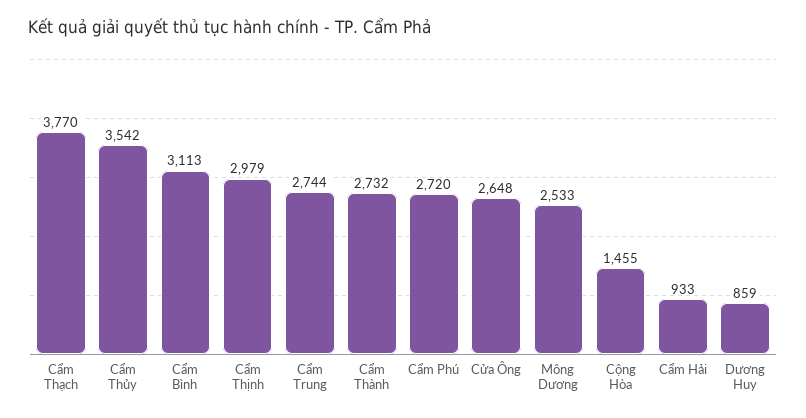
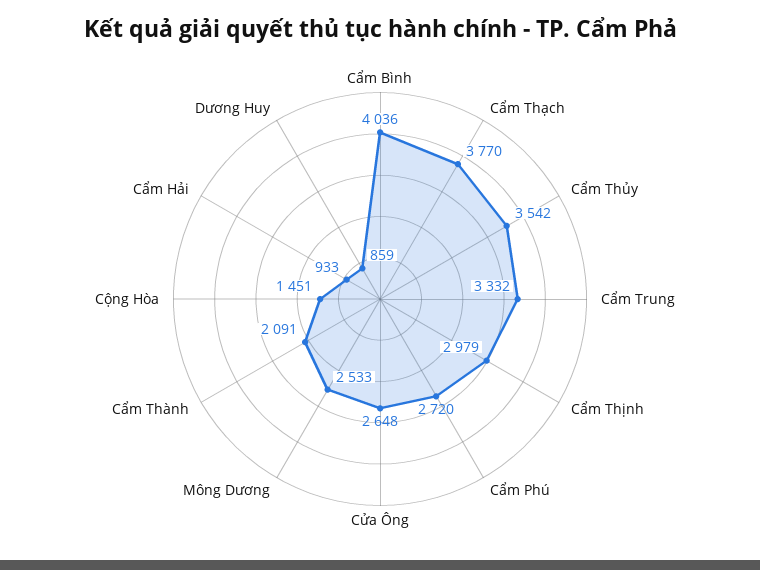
Cẩm Bình: 3113 -> 4036
Cẩm Trung: 2744 -> 3332
Cẩm Thành: 2732 -> 2091
Cộng Hòa: 1455 -> 1451

